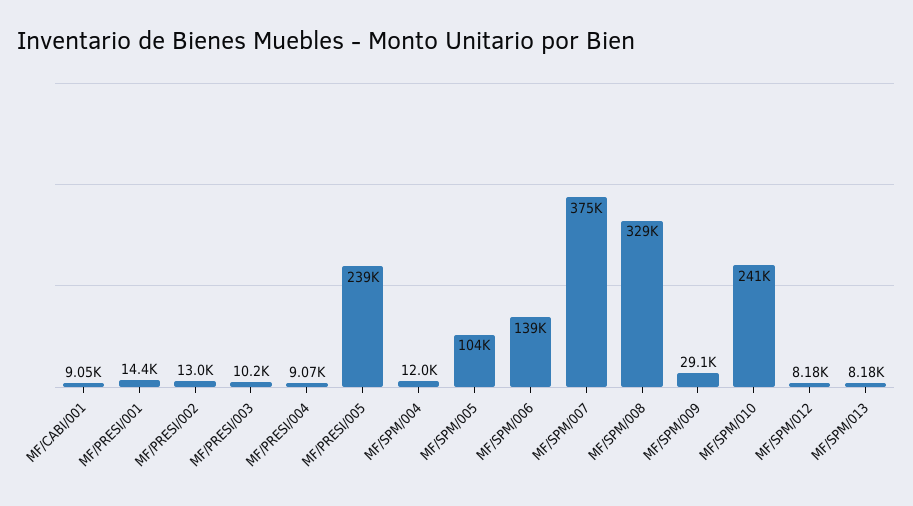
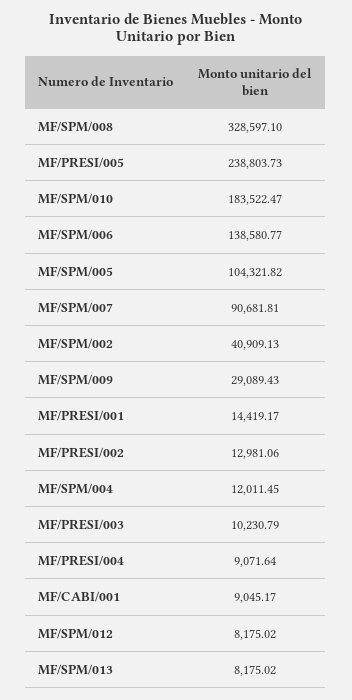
MF/SPM/007: 375000 -> 90681.81
MF/SPM/010: 241000 -> 183522.47
MF/SPM/002: none -> 40909.13

